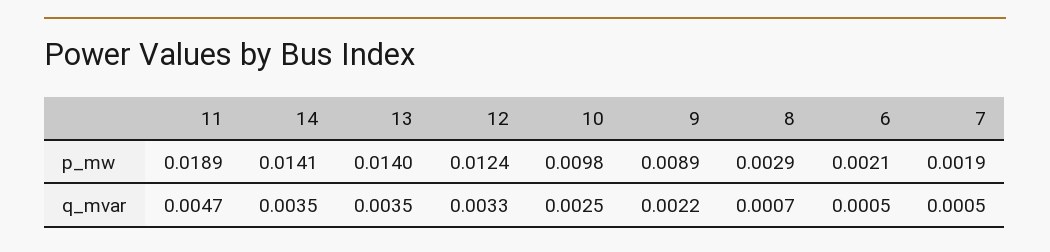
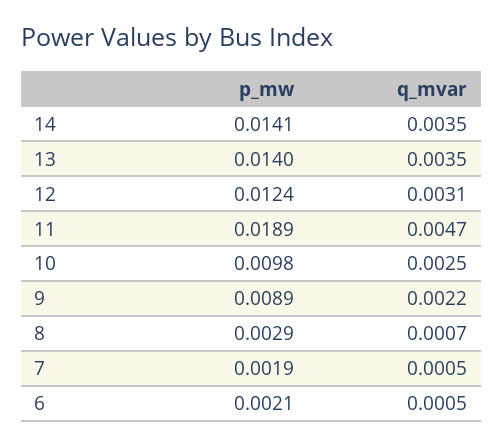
12, q_mvar: 0.0033 -> 0.0031

